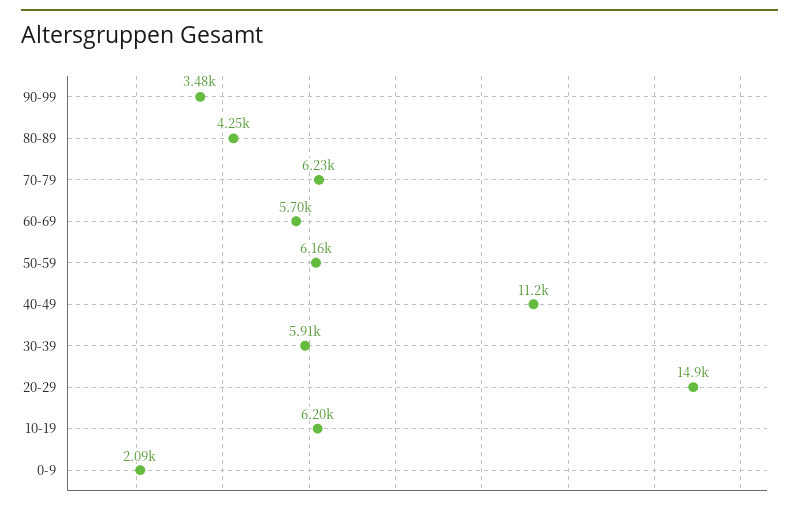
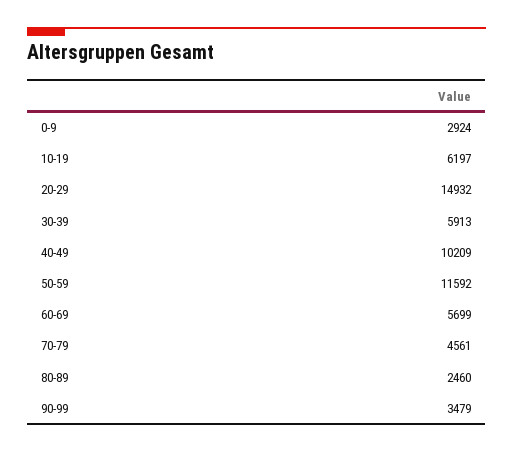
80-89: 4250 -> 2460
70-79: 6230 -> 4561
50-59: 6160 -> 11592
40-49: 11200 -> 10209
0-9: 2090 -> 2924

